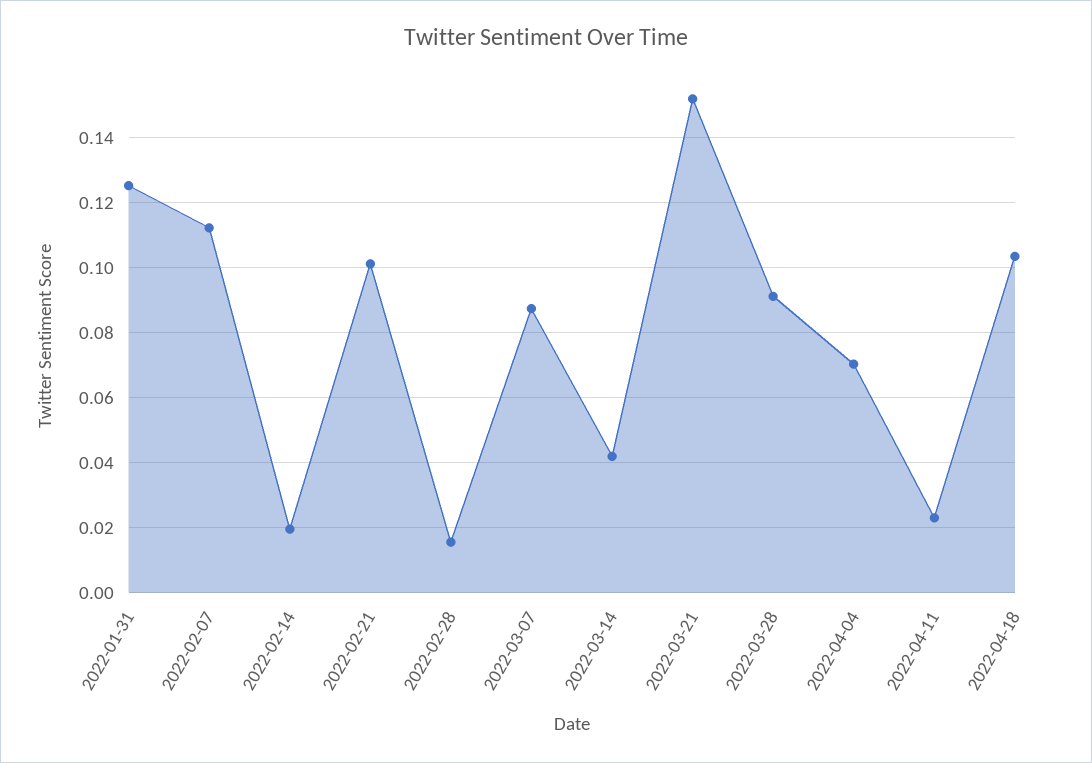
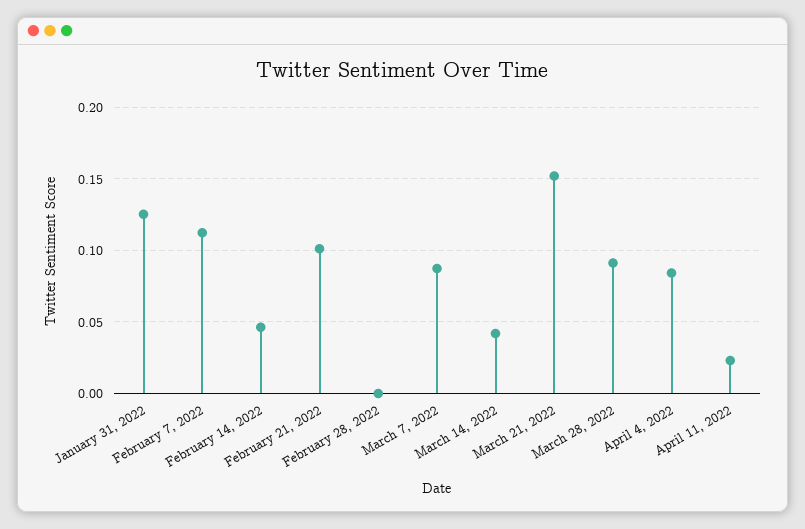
2022-02-14: 0.02 -> 0.045
2022-02-28: 0.016 -> 0
2022-04-04: 0.07 -> 0.085
2022-04-18: 0.104 -> none

